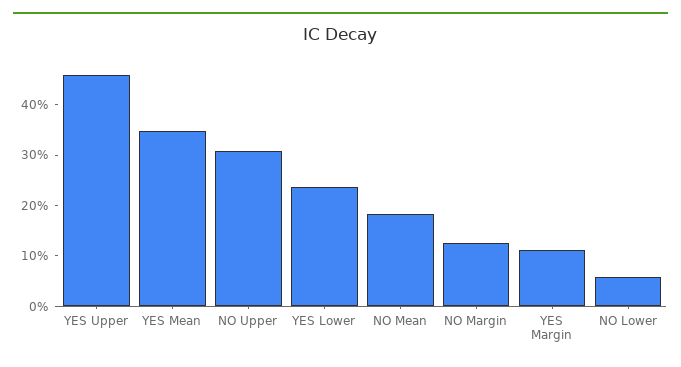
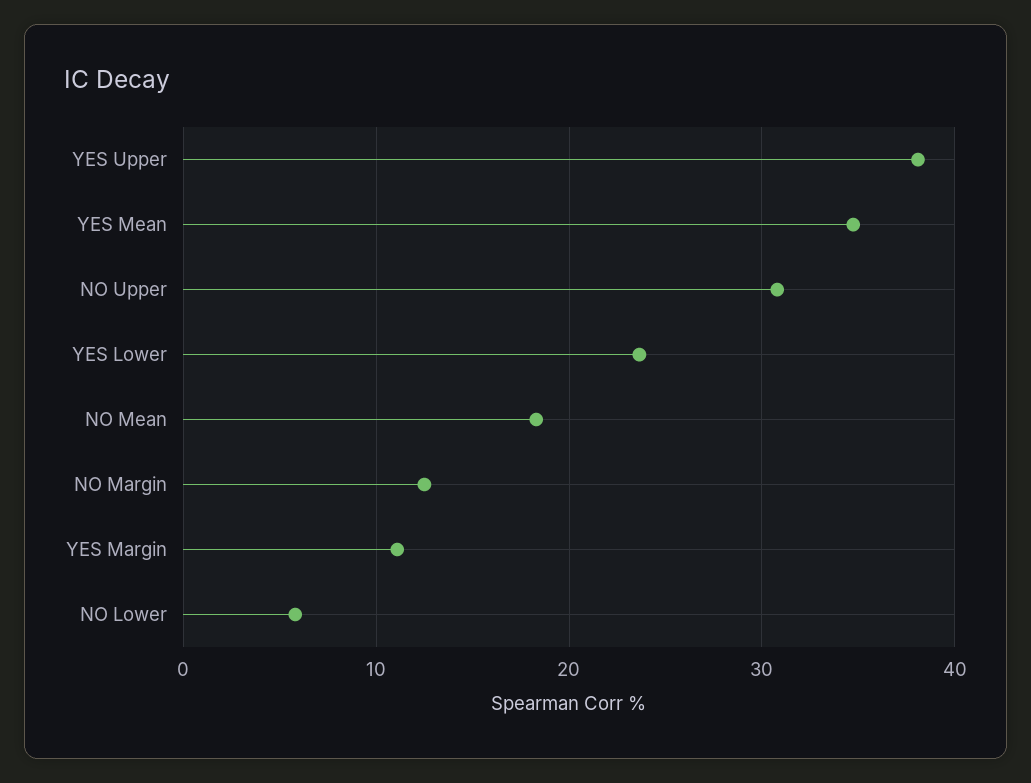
YES Upper: 46 -> 38

